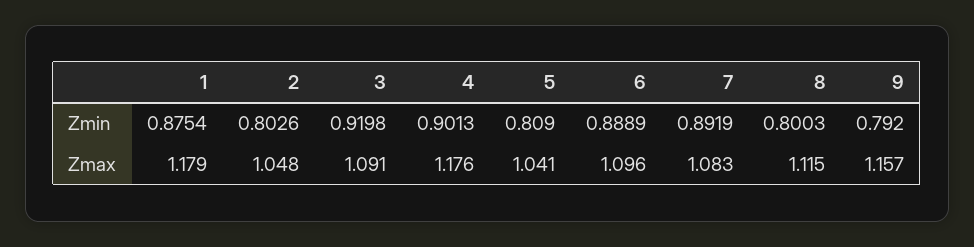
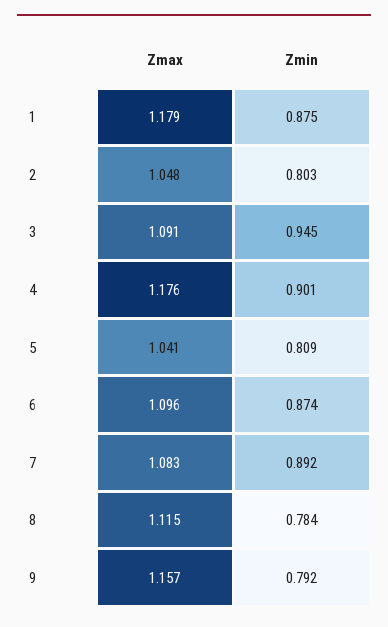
3, Zmin: 0.9198 -> 0.945
6, Zmin: 0.8889 -> 0.874
8, Zmin: 0.8003 -> 0.784

